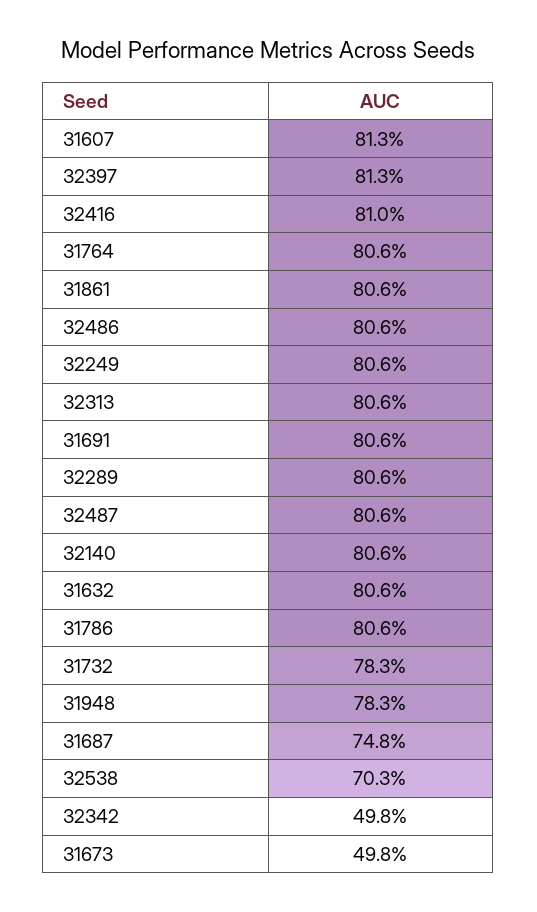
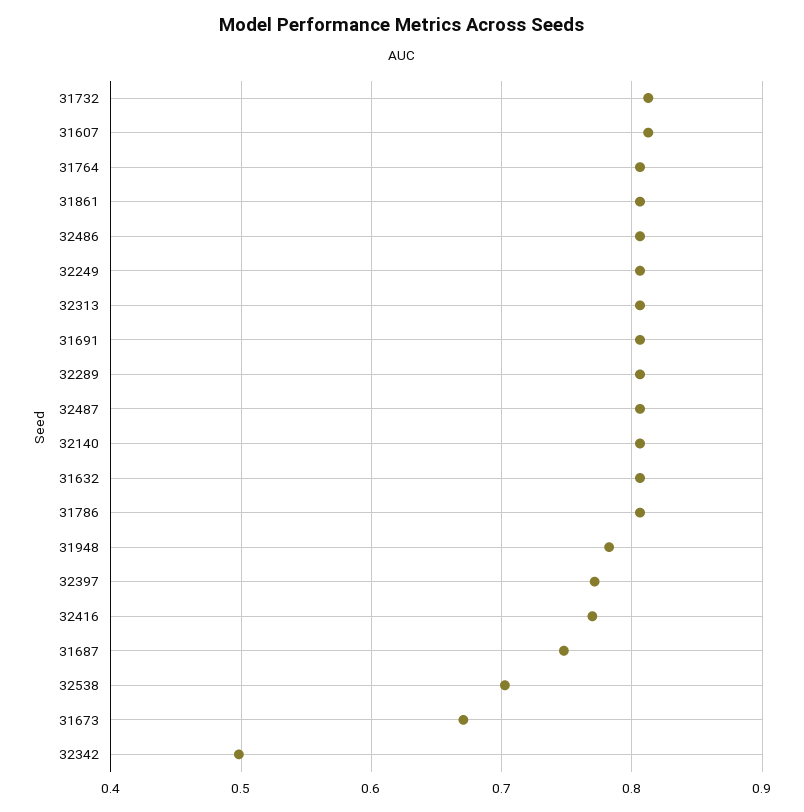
32397: 0.813 -> 0.77
32416: 0.81 -> 0.77
31732: 0.783 -> 0.81
31673: 0.498 -> 0.67

